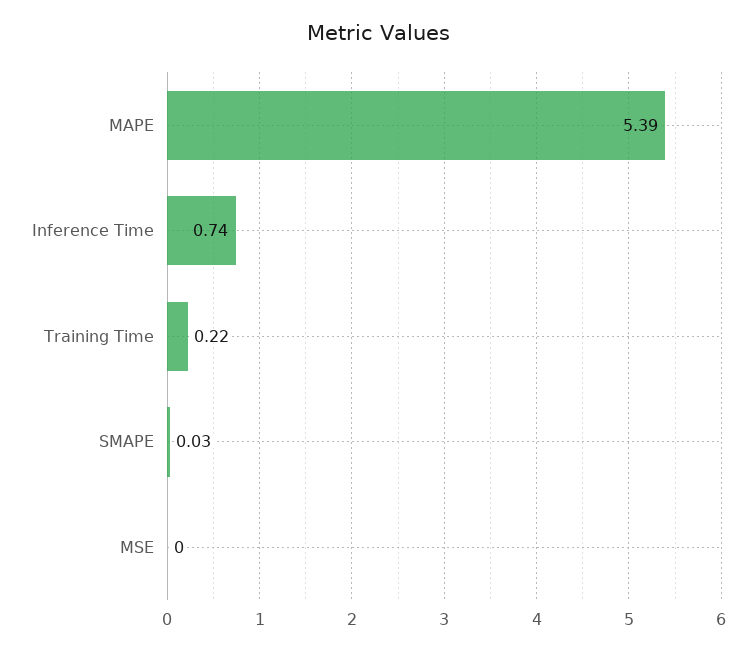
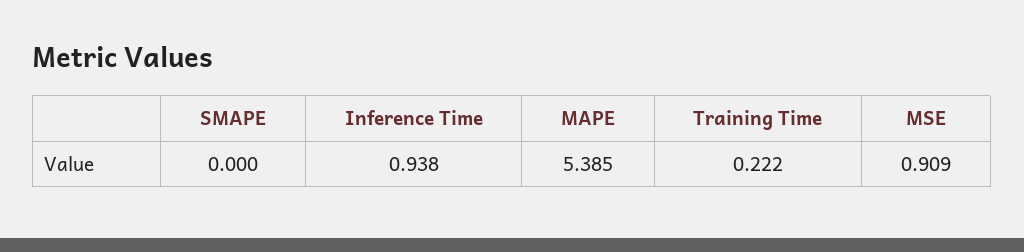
Inference Time: 0.74 -> 0.938
SMAPE: 0.03 -> 0
MSE: 0 -> 0.909

